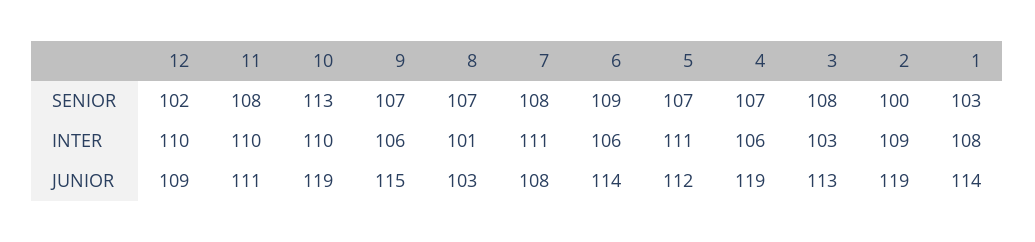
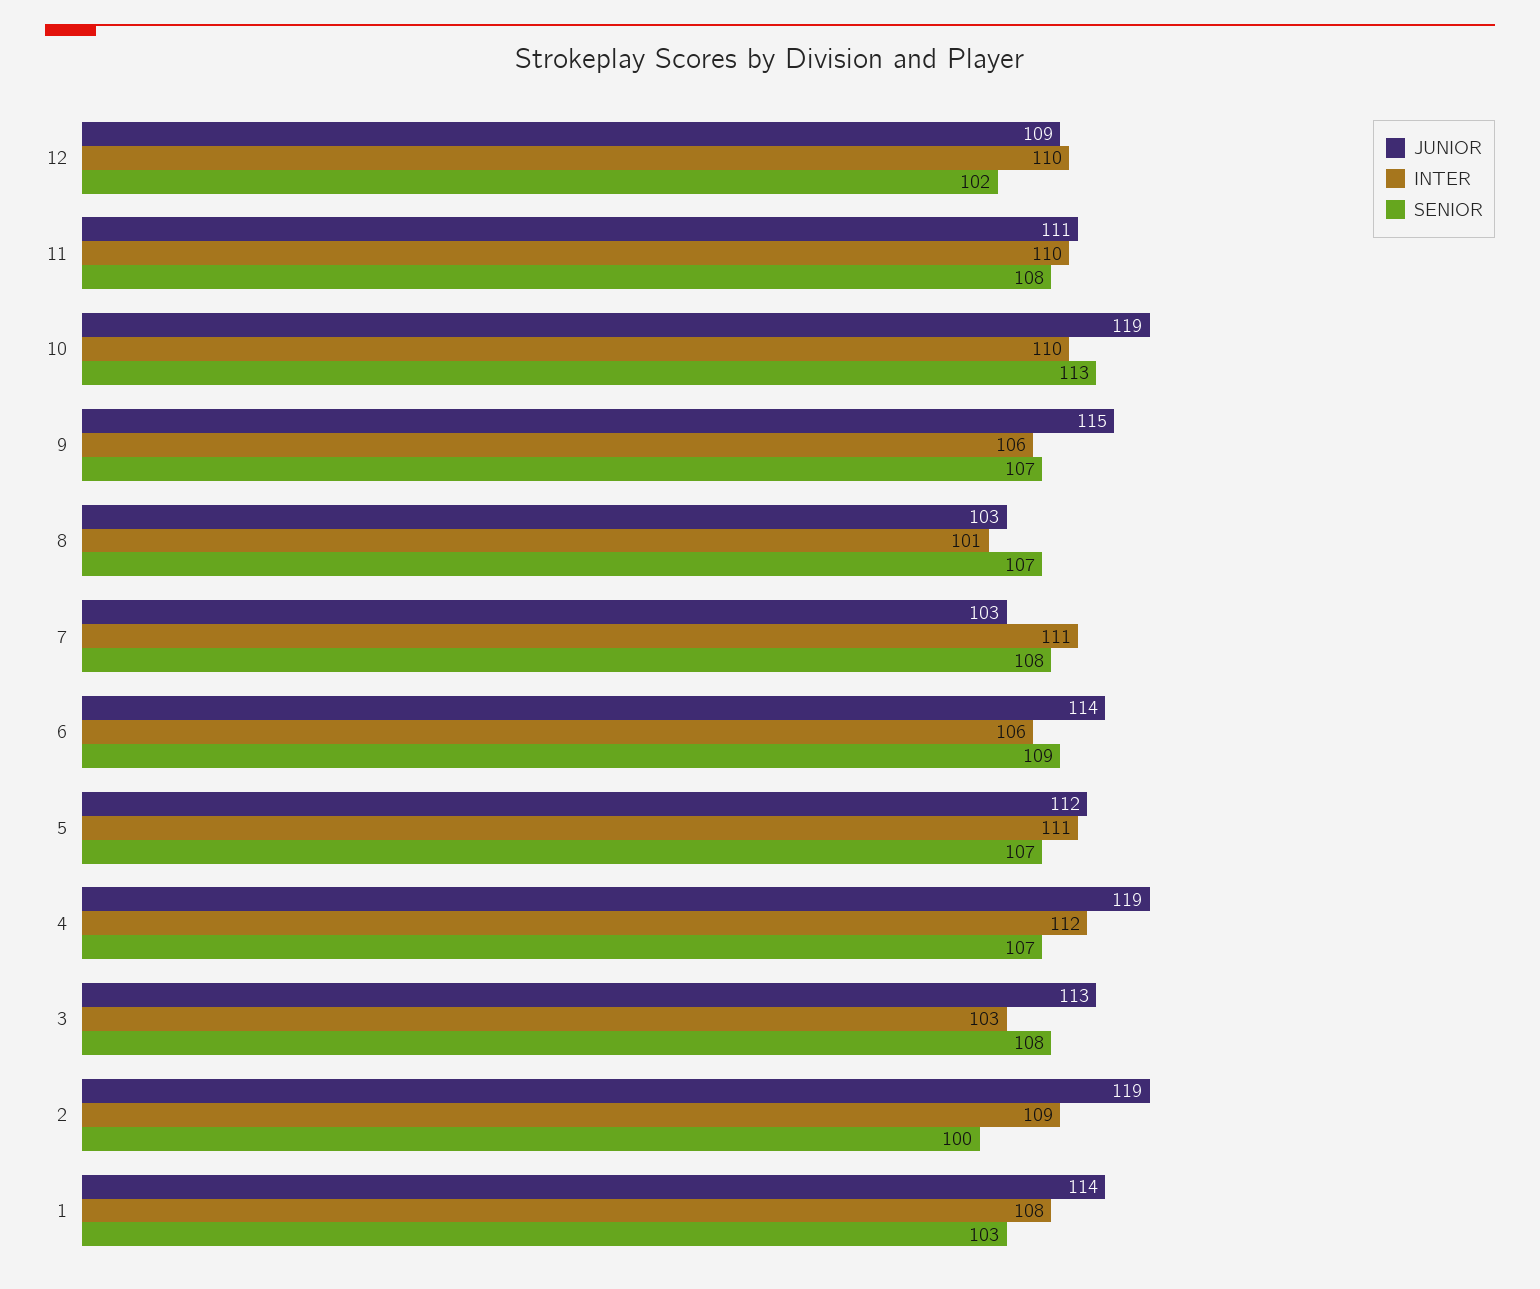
INTER, 4: 106 -> 112
JUNIOR, 7: 108 -> 103

